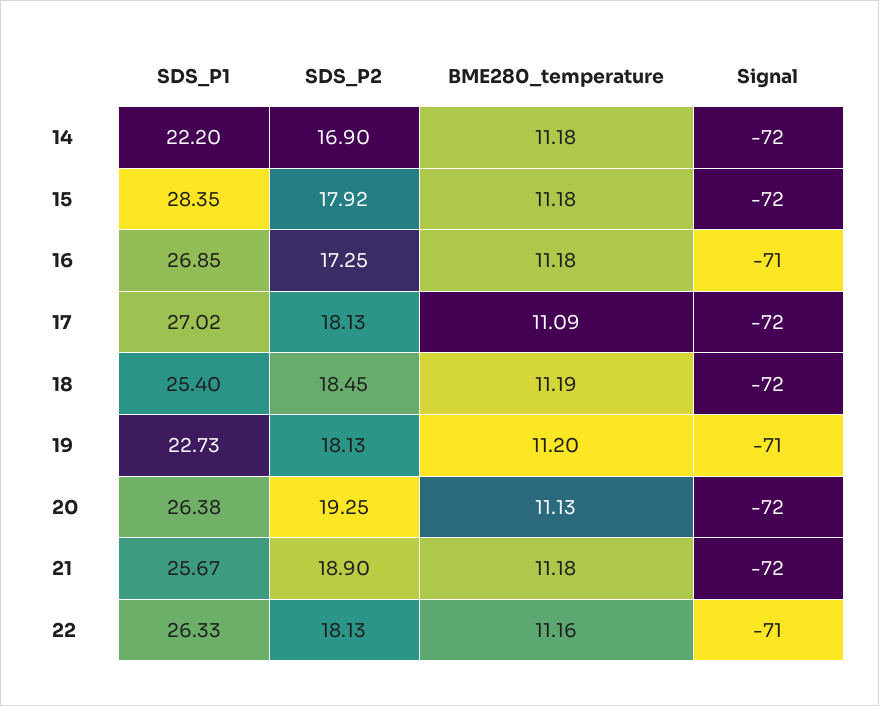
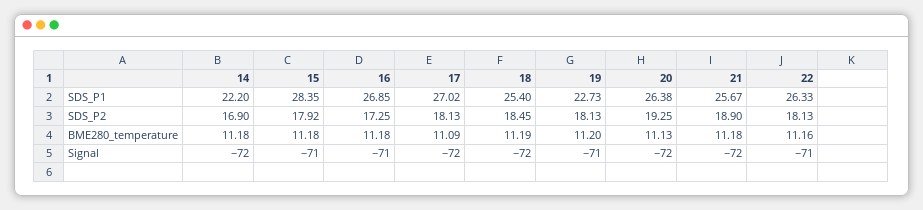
Signal, 15: -72 -> -71

